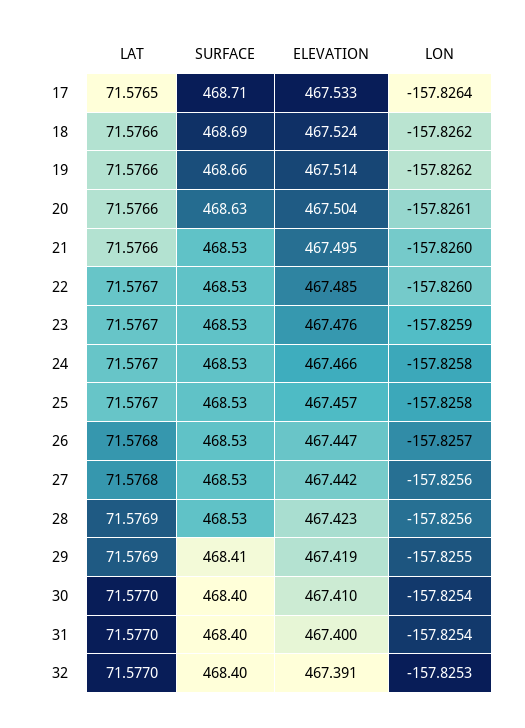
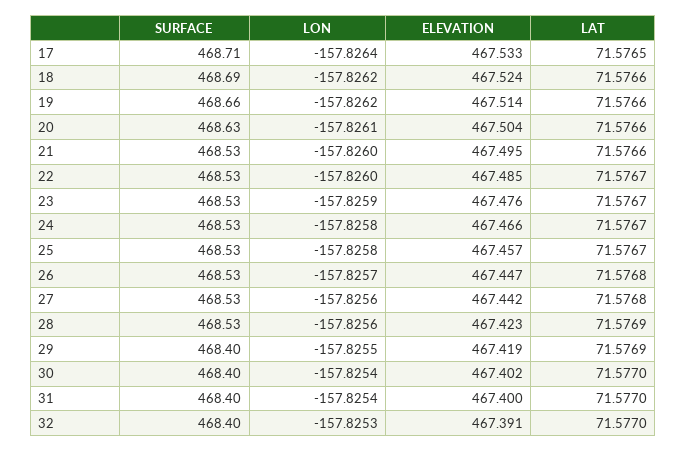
SURFACE, 29: 468.41 -> 468.4
ELEVATION, 30: 467.41 -> 467.402

